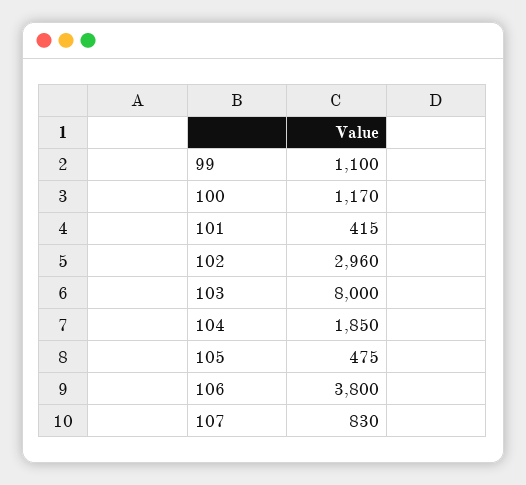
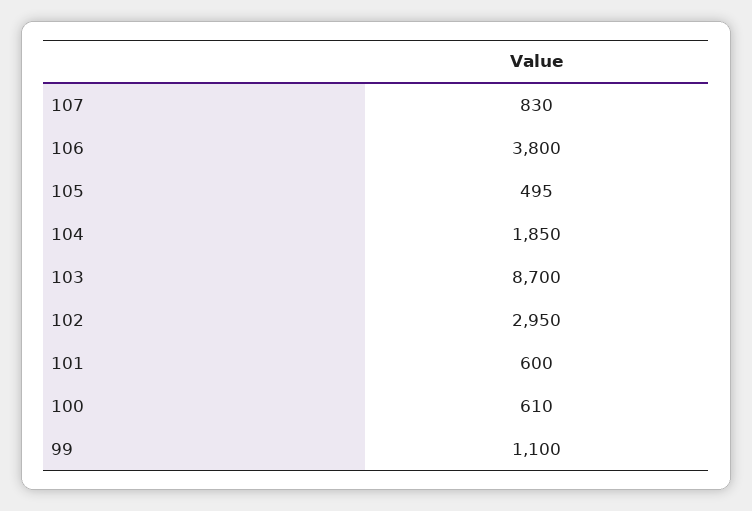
100: 1170 -> 610
101: 415 -> 600
102: 2960 -> 2950
103: 8000 -> 8700
105: 475 -> 495

